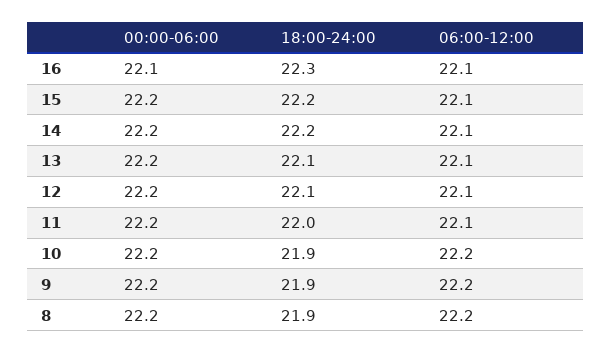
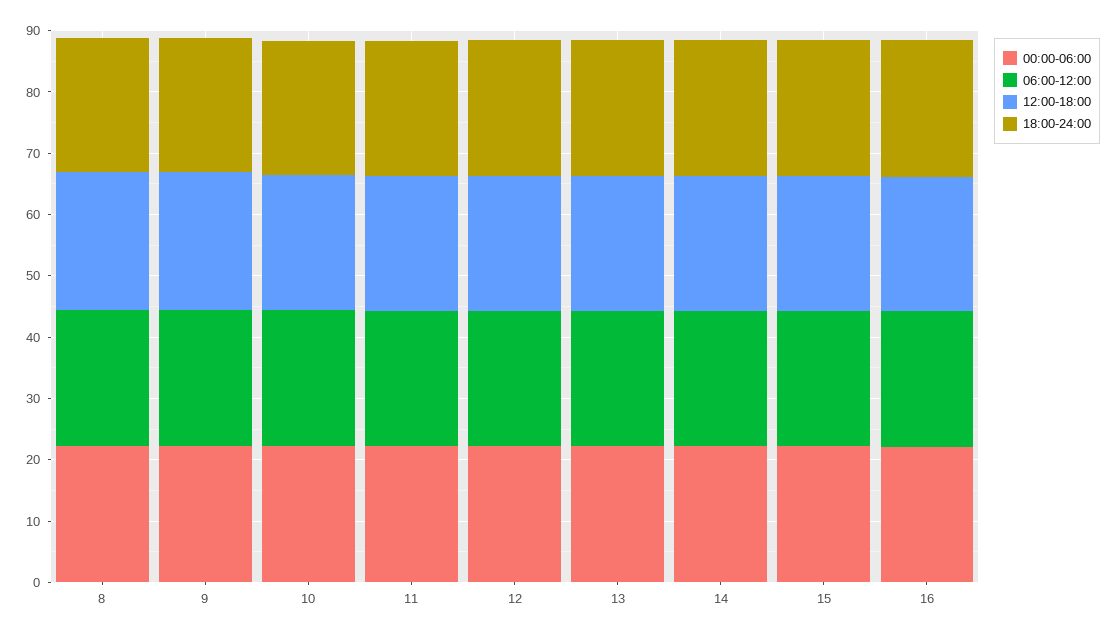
12:00-18:00, 8: none -> 22
12:00-18:00, 9: none -> 22
12:00-18:00, 10: none -> 22
12:00-18:00, 11: none -> 22
12:00-18:00, 12: none -> 22
12:00-18:00, 13: none -> 22
12:00-18:00, 14: none -> 22
12:00-18:00, 15: none -> 22
12:00-18:00, 16: none -> 22

